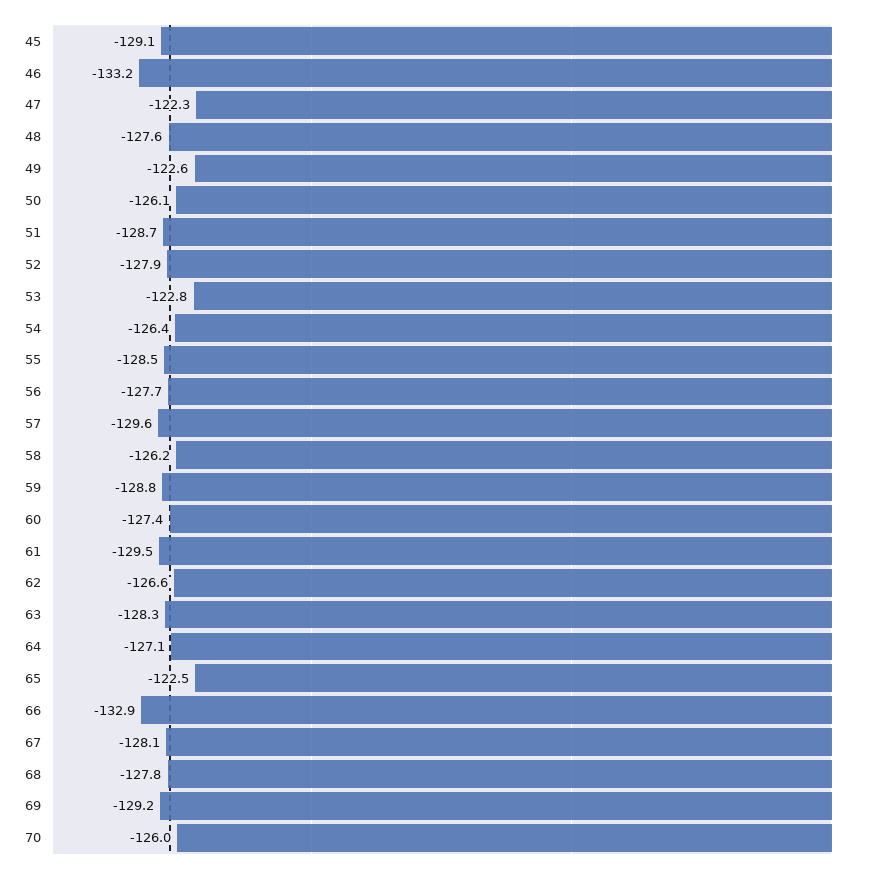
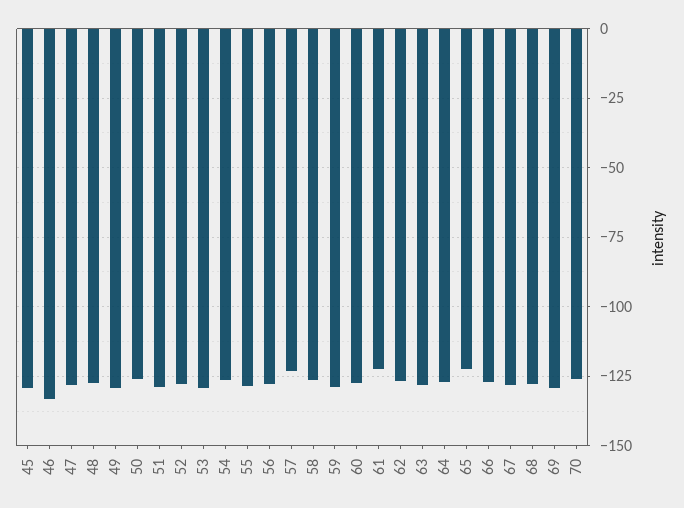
47: -122.3 -> -127.5
49: -122.6 -> -130
53: -122.8 -> -130
57: -129.6 -> -122.5
61: -129.5 -> -122.5
66: -132.9 -> -127.5

